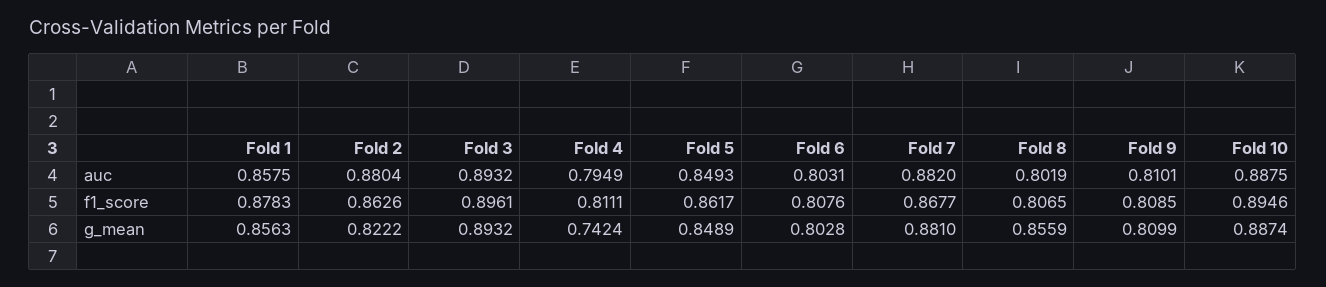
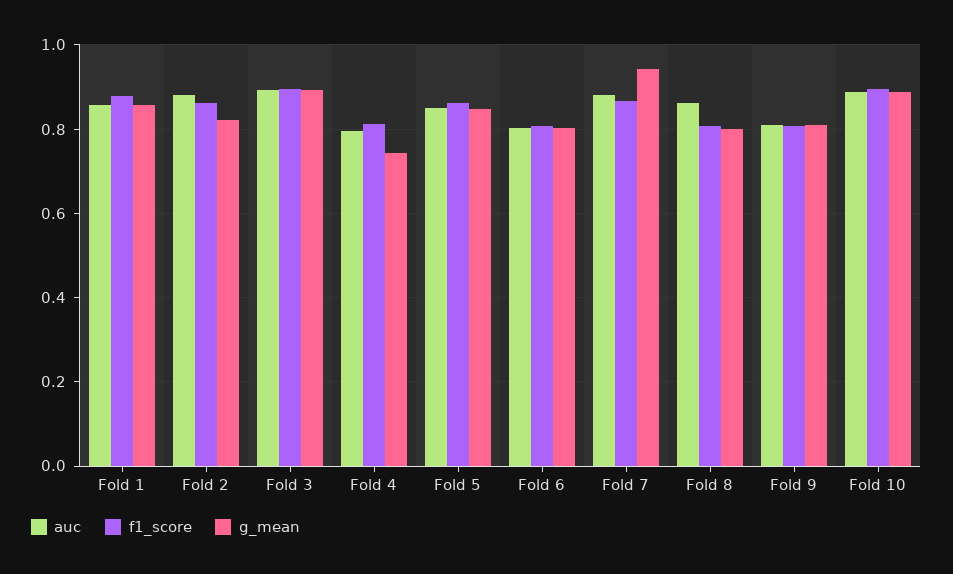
auc, Fold 8: 0.8019 -> 0.86
g_mean, Fold 7: 0.881 -> 0.94
g_mean, Fold 8: 0.8559 -> 0.8

